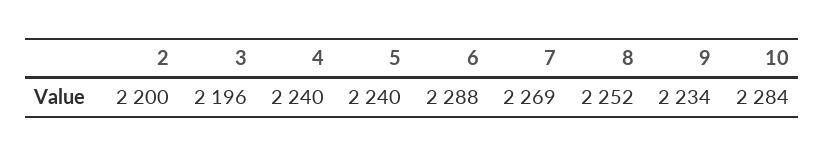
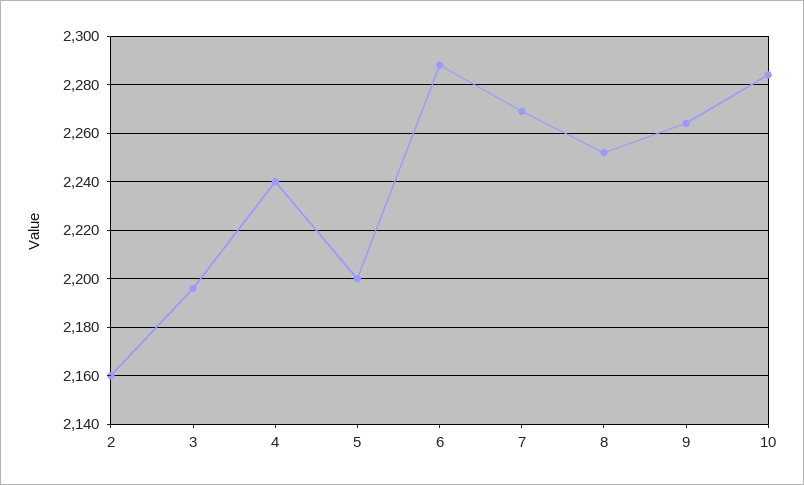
2: 2200 -> 2160
5: 2240 -> 2200
9: 2234 -> 2265

